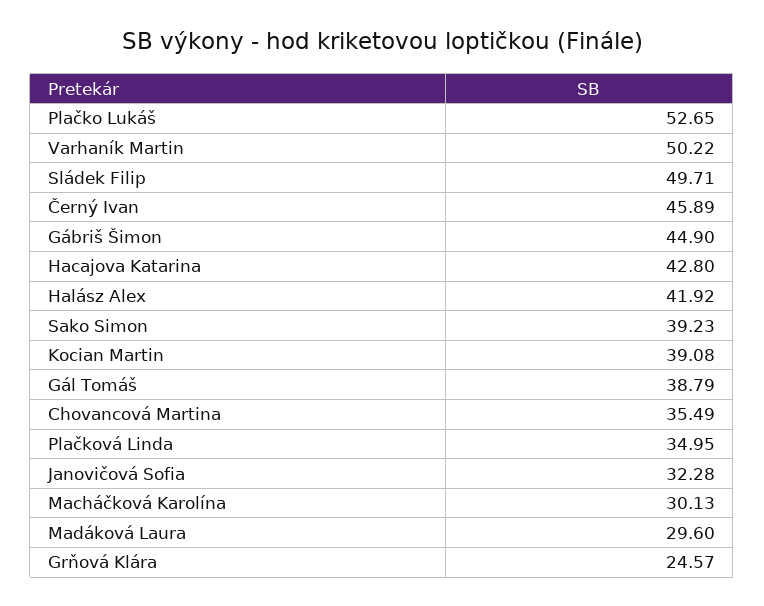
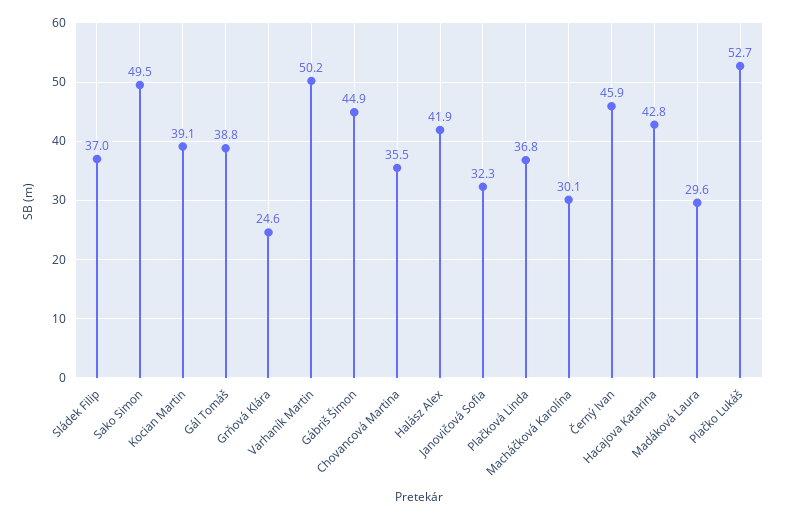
Sládek Filip: 49.71 -> 37
Sako Simon: 39.23 -> 49.5
Plačková Linda: 34.95 -> 36.8

